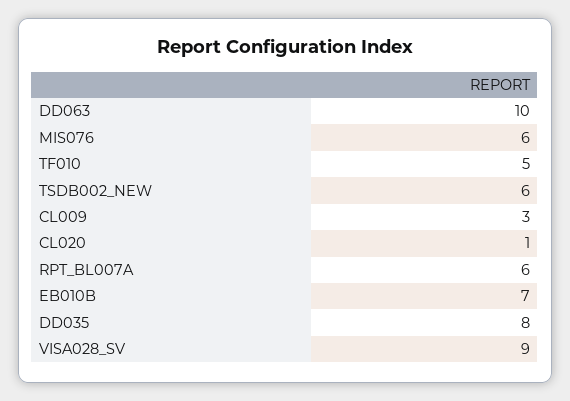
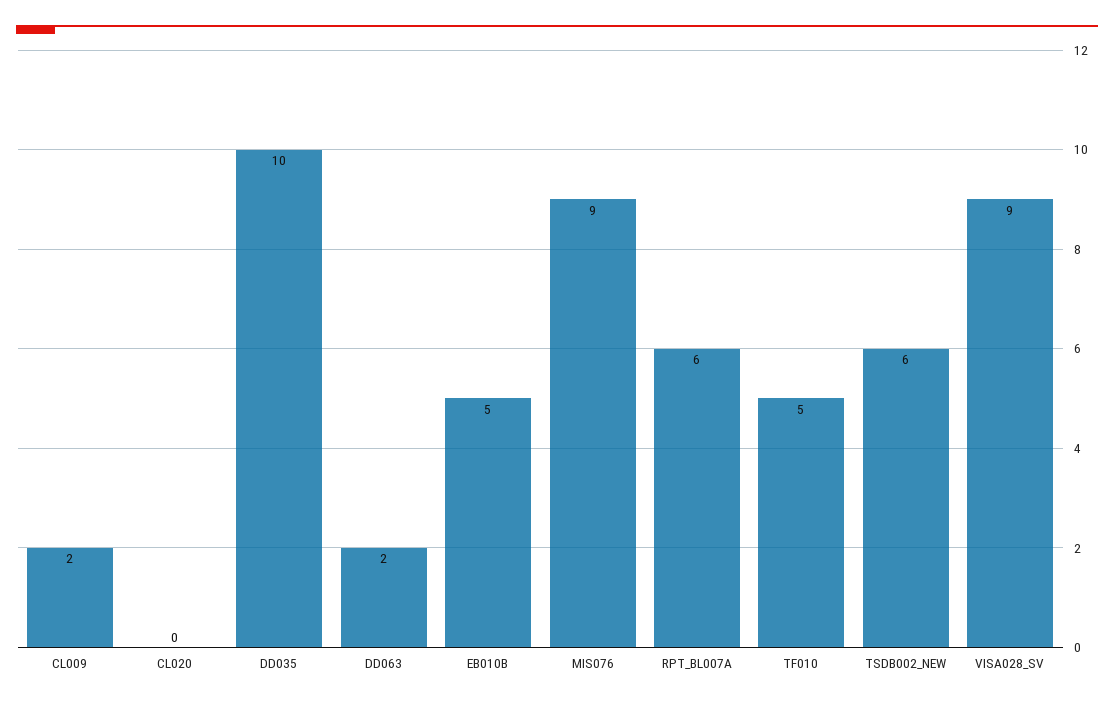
DD063: 10 -> 2
MIS076: 6 -> 9
CL009: 3 -> 2
CL020: 1 -> 0
EB010B: 7 -> 5
DD035: 8 -> 10

